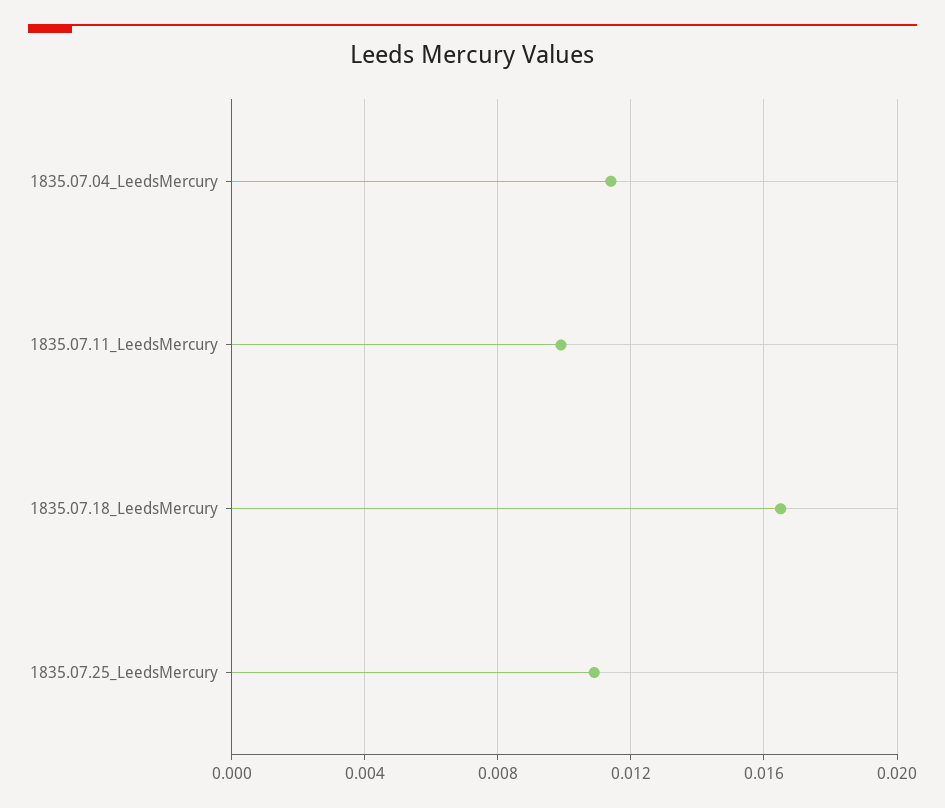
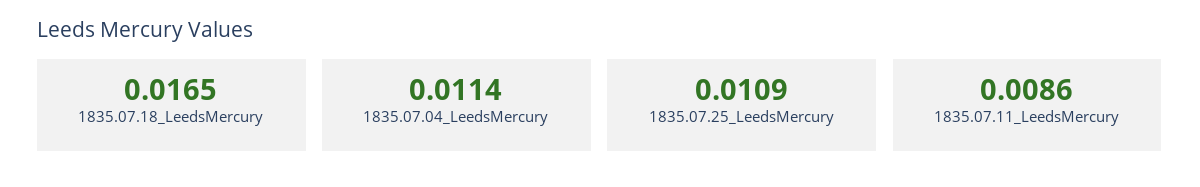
1835.07.11_LeedsMercury: 0.01 -> 0.0086

